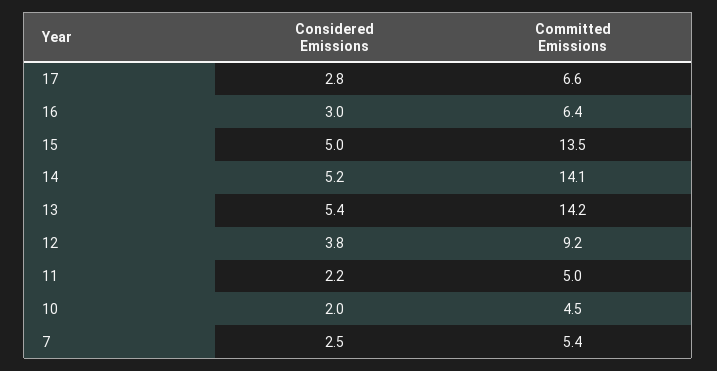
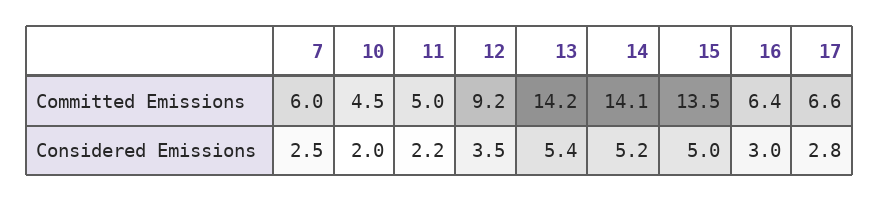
Considered Emissions, 12: 3.8 -> 3.5
Committed Emissions, 7: 5.4 -> 6

